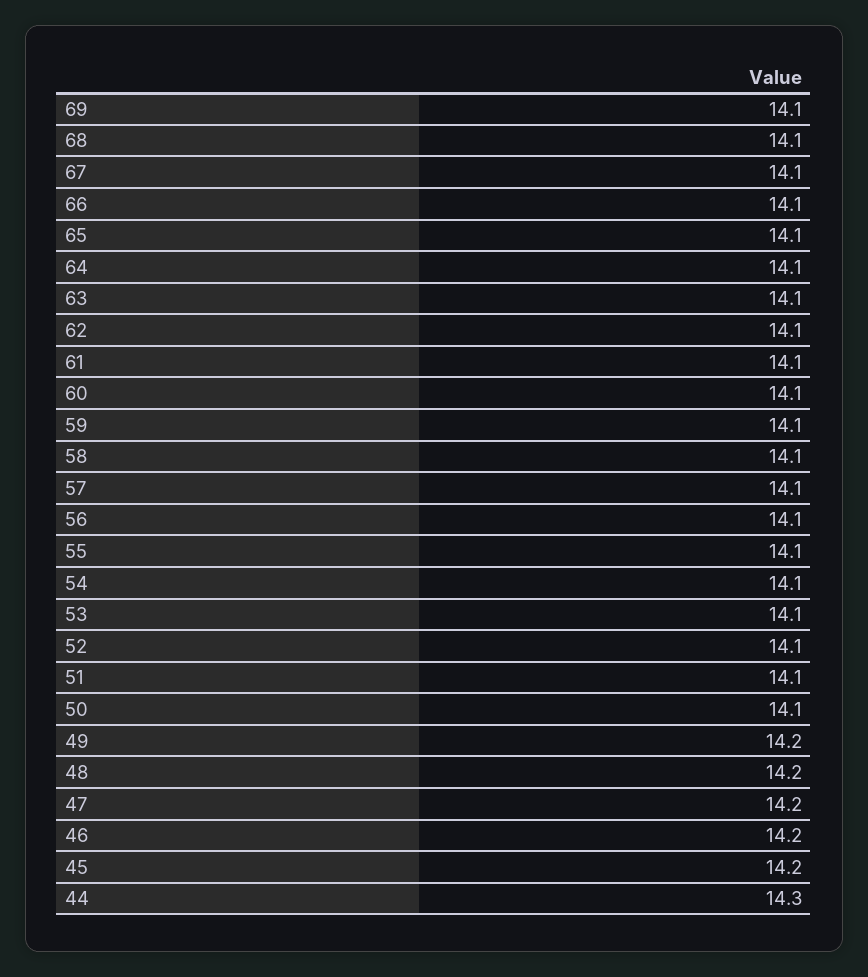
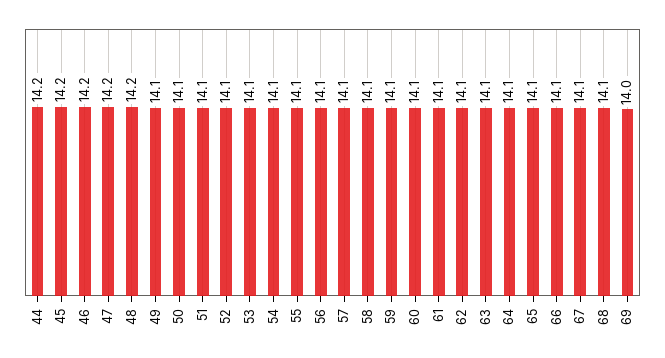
69: 14.1 -> 14
49: 14.2 -> 14.1
44: 14.3 -> 14.2

